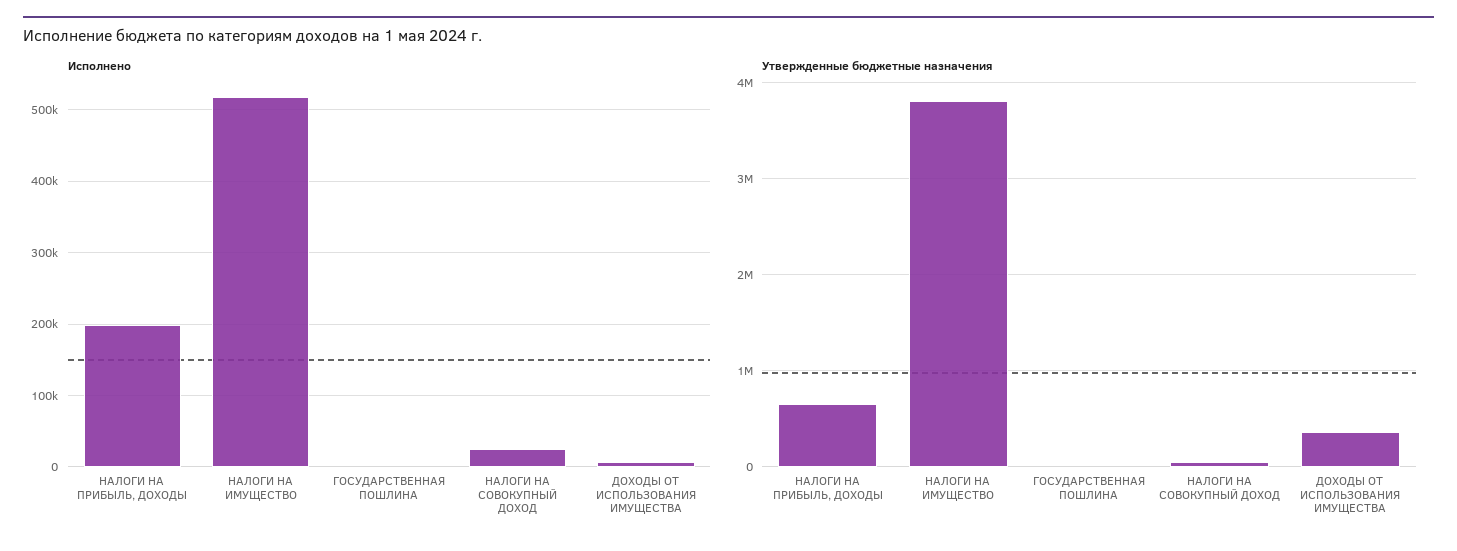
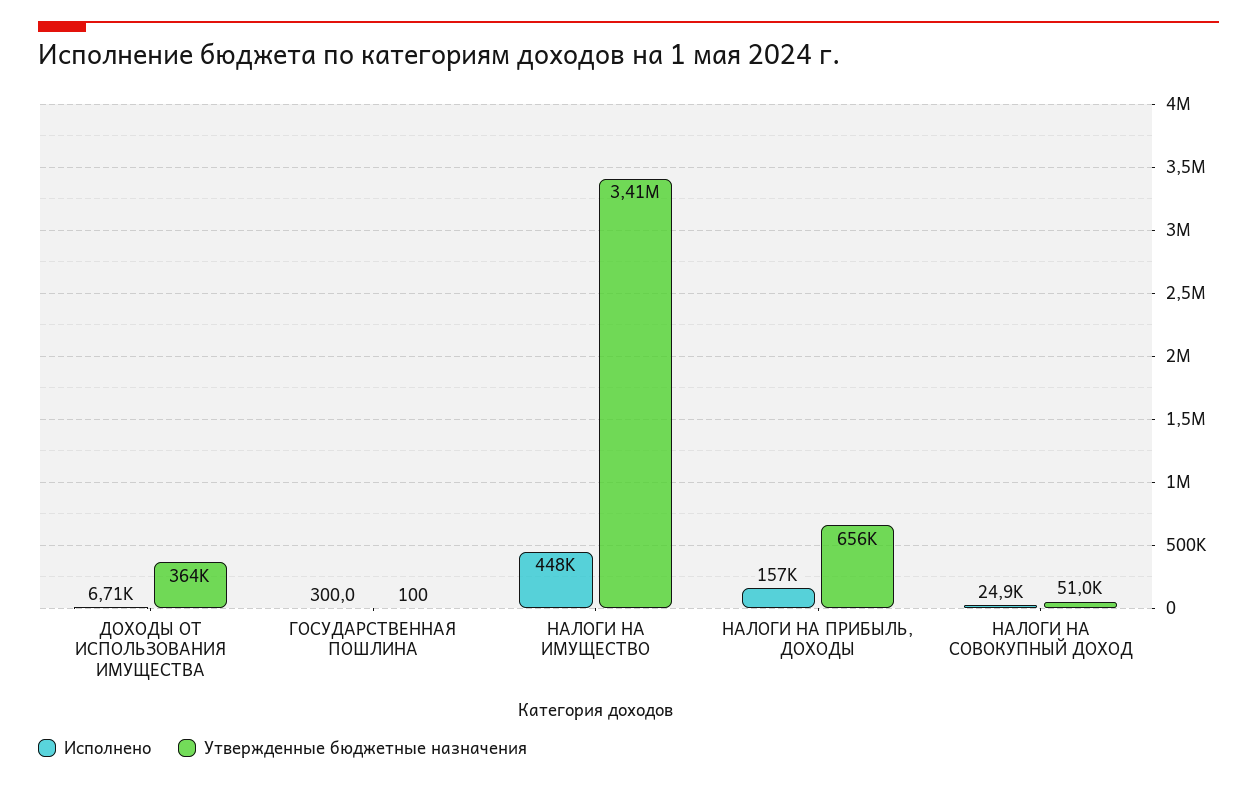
Исполнено, НАЛОГИ НА ПРИБЫЛЬ, ДОХОДЫ: 200000 -> 157000
Исполнено, НАЛОГИ НА ИМУЩЕСТВО: 520000 -> 448000
Утвержденные бюджетные назначения, НАЛОГИ НА ИМУЩЕСТВО: 3800000 -> 3410000

